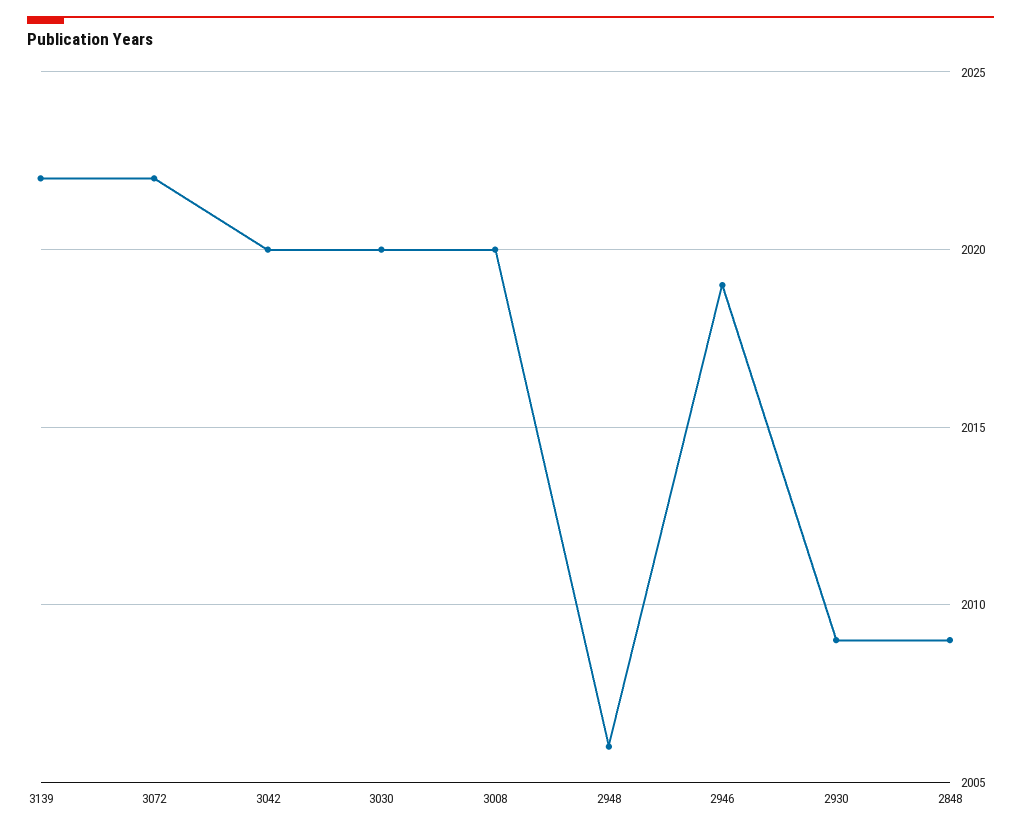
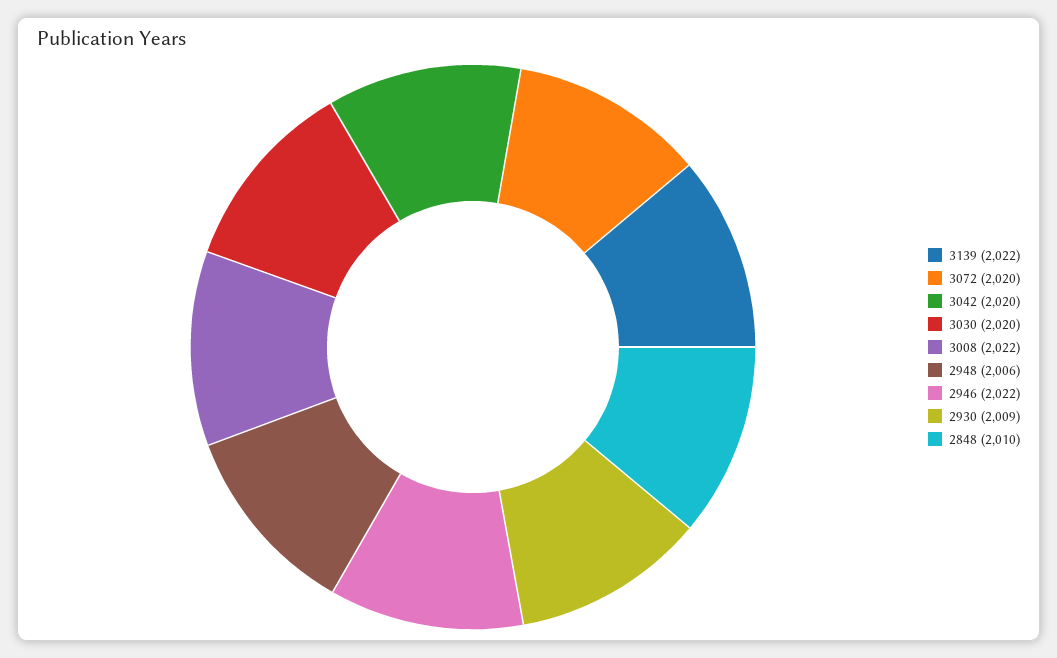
3072: 2022 -> 2020
3008: 2020 -> 2022
2946: 2019 -> 2022
2848: 2009 -> 2010

